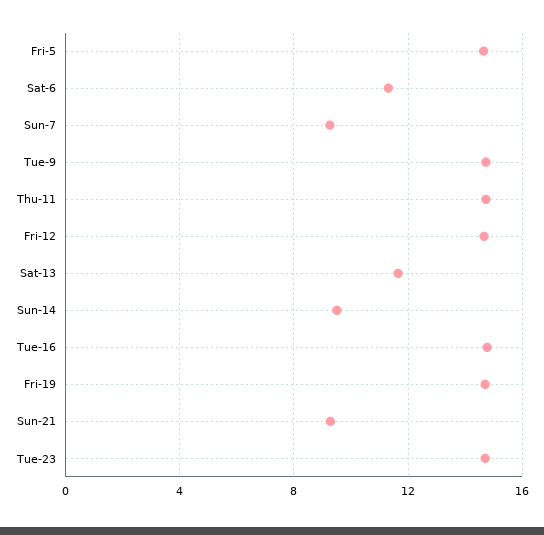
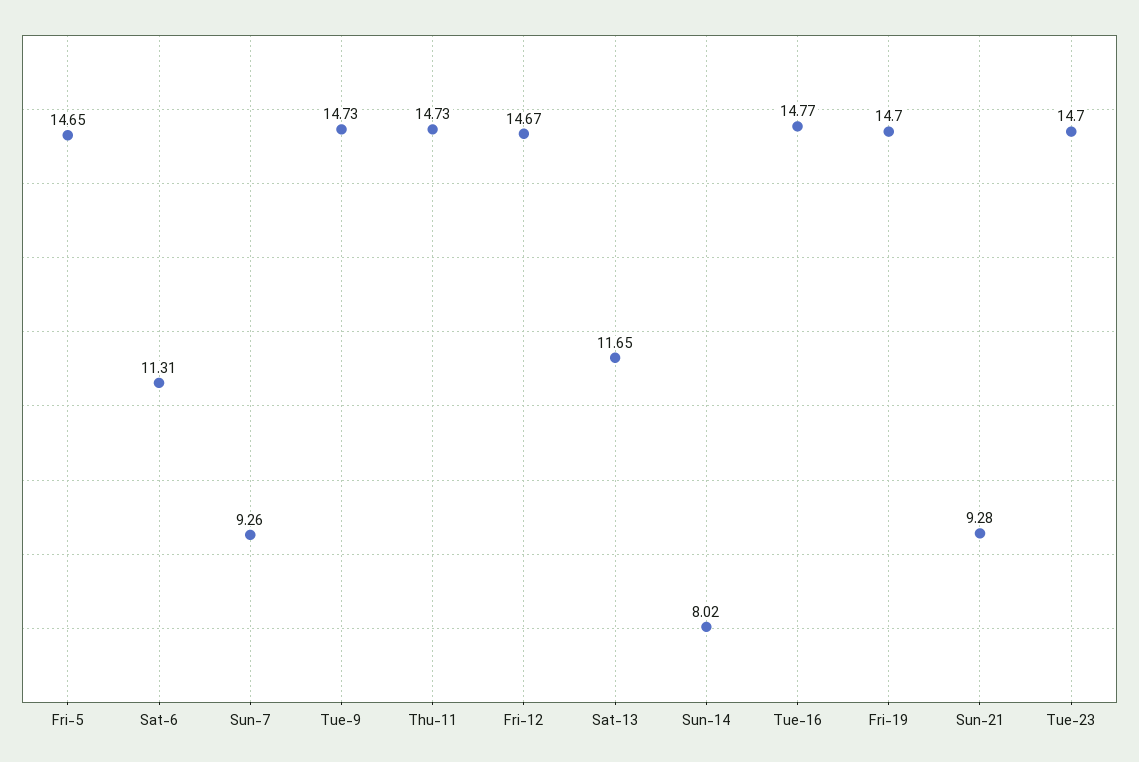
Sun-14: 9.5 -> 8.02

